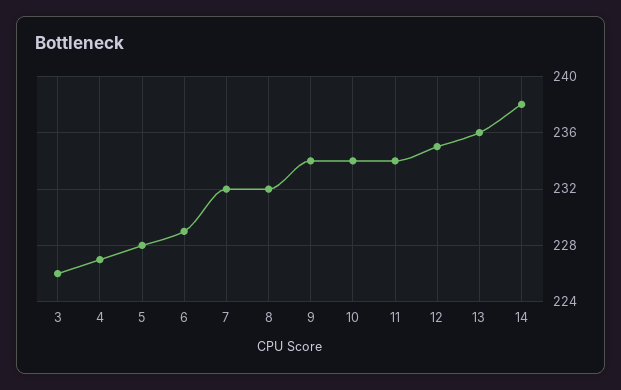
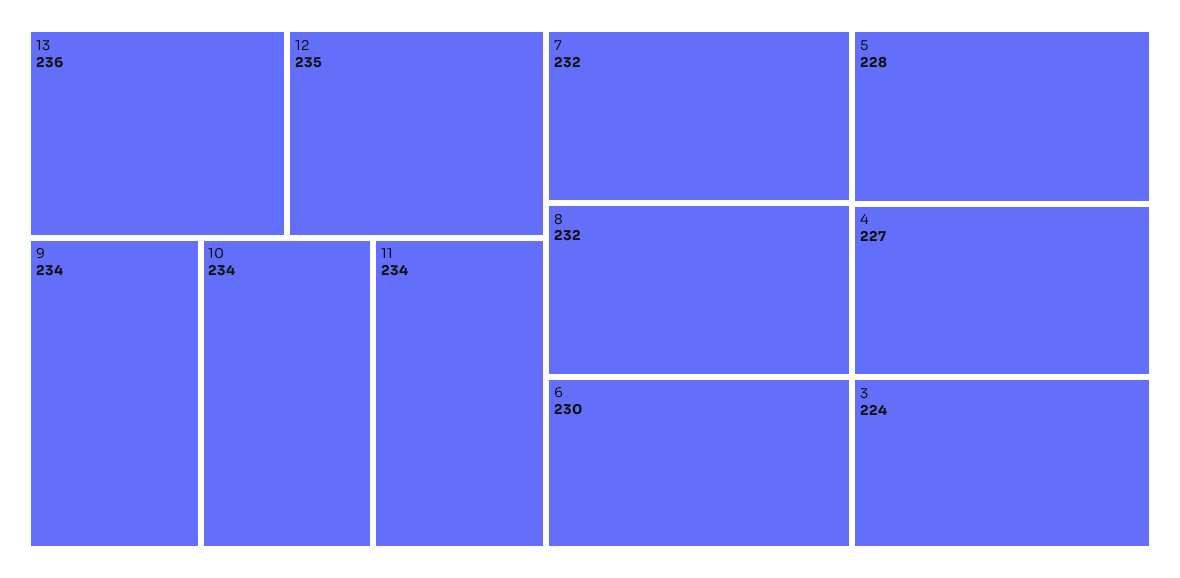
3: 226 -> 224
6: 229 -> 230
14: 238 -> none

